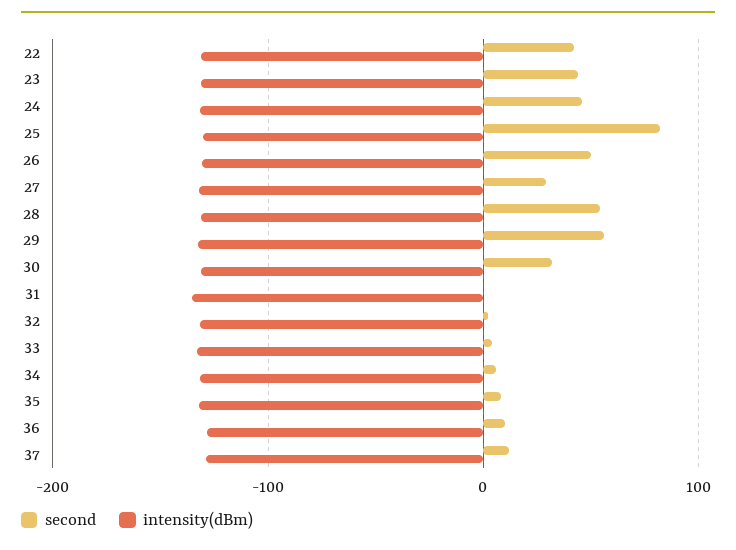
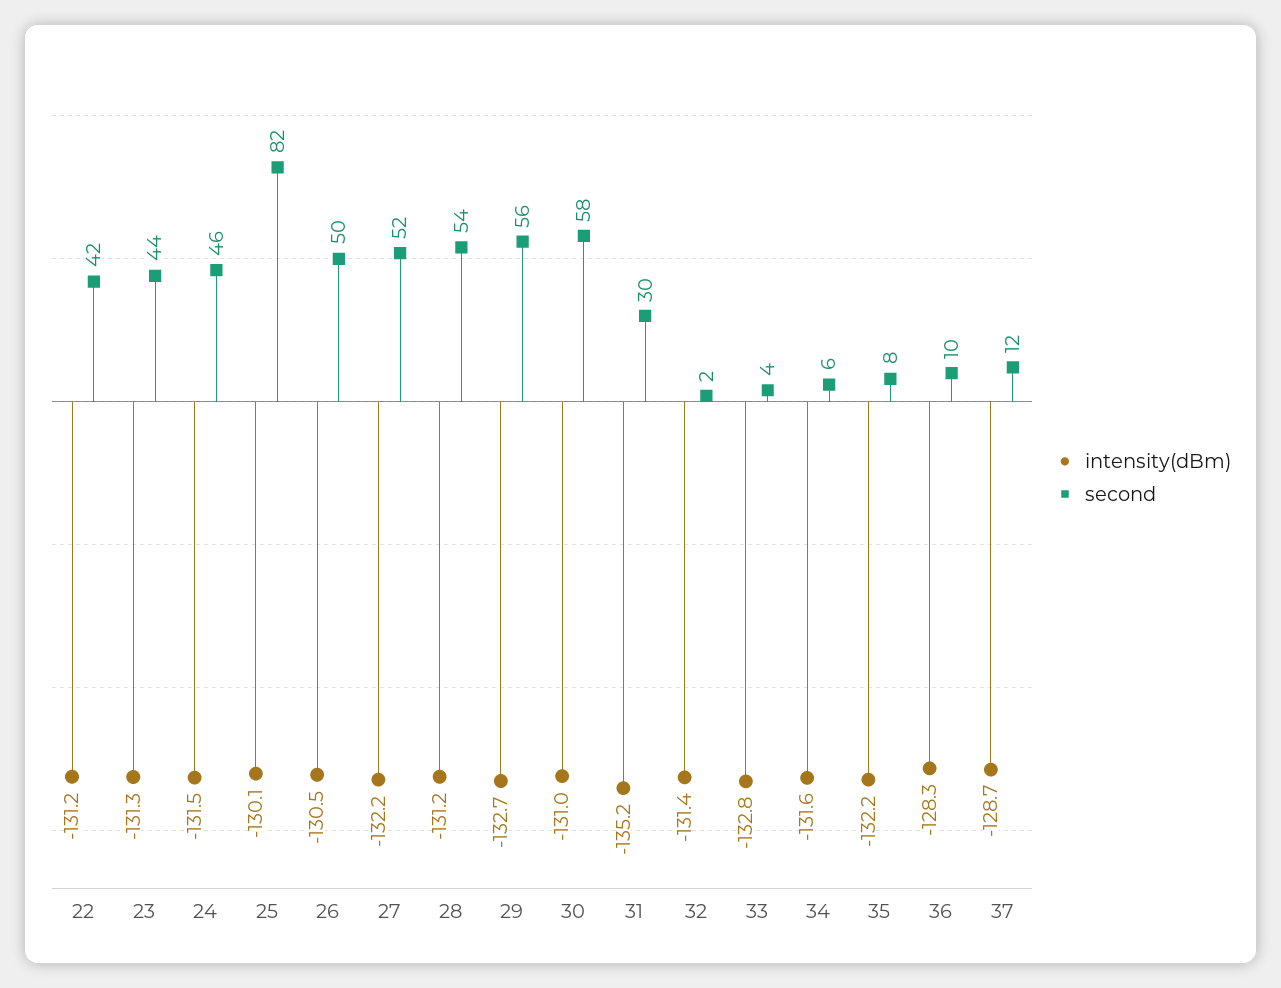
second, 27: 30 -> 52
second, 30: 30 -> 58
second, 31: 0 -> 30

